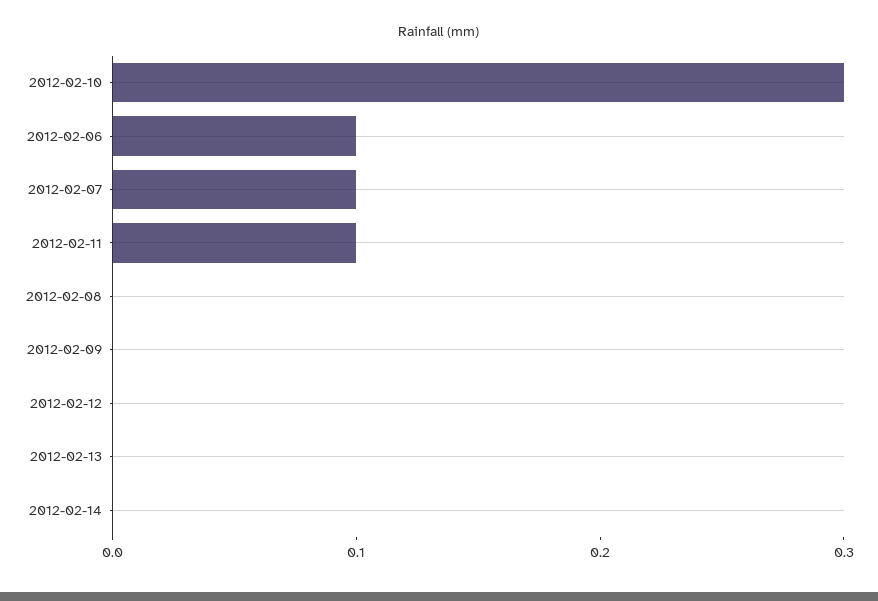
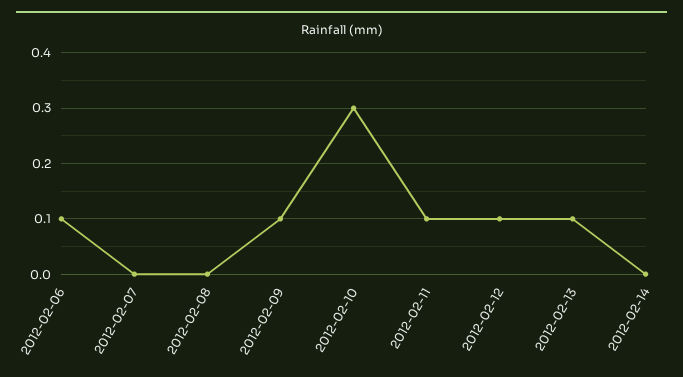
2012-02-07: 0.1 -> 0
2012-02-09: 0 -> 0.1
2012-02-12: 0 -> 0.1
2012-02-13: 0 -> 0.1

